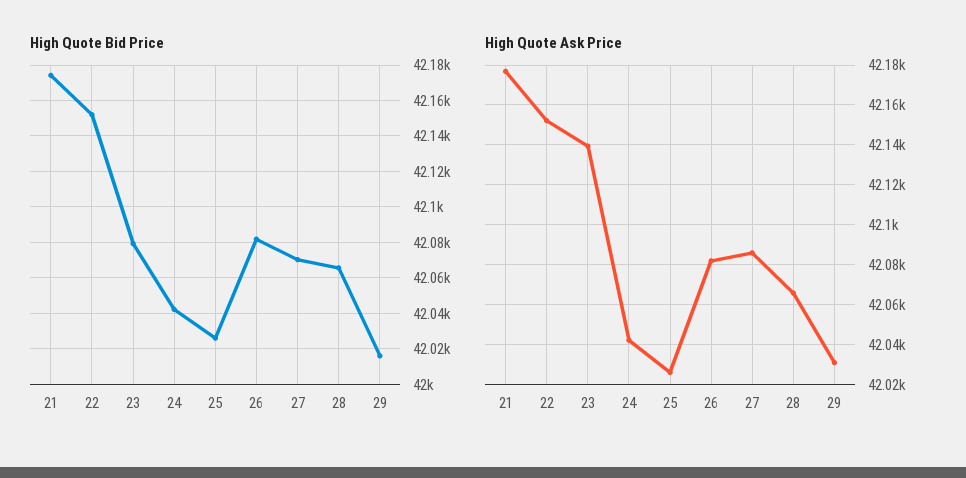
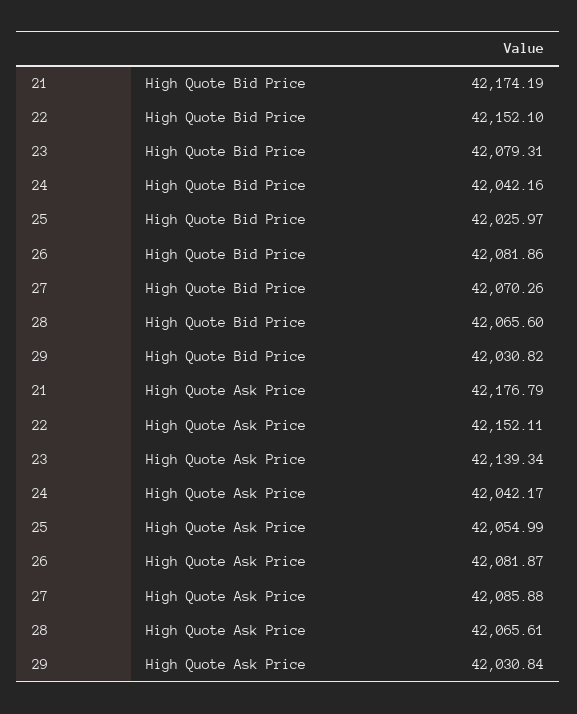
High Quote Bid Price, 29: 42015 -> 42030.82
High Quote Ask Price, 25: 42025 -> 42054.99

